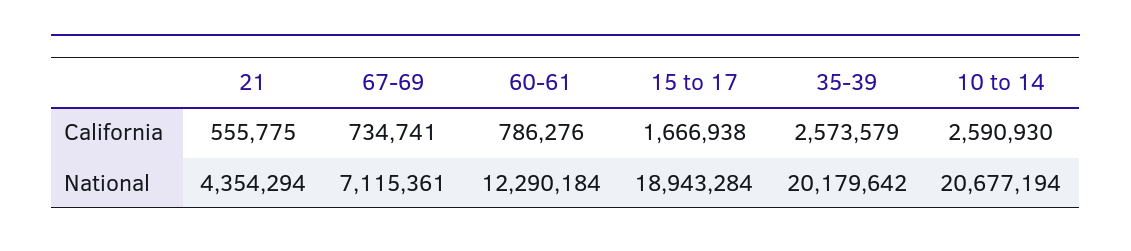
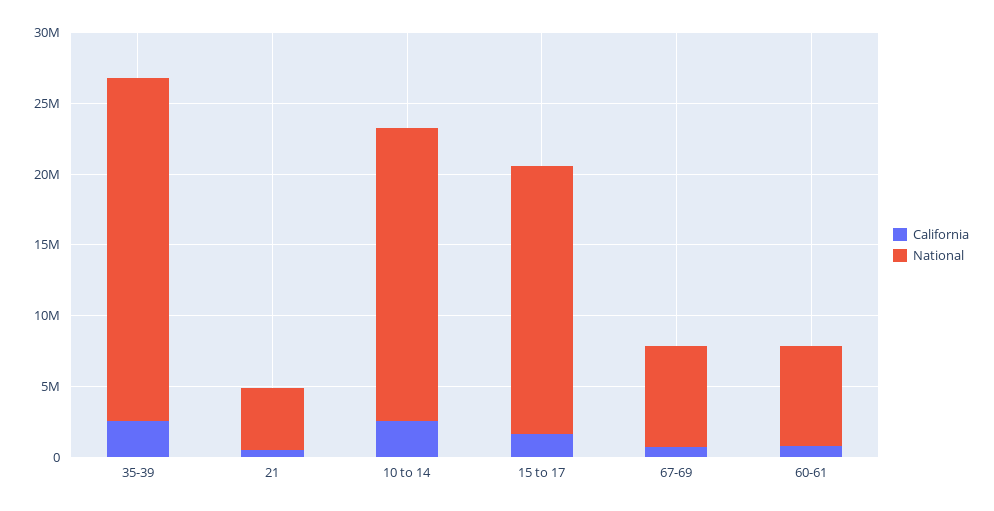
National, 60-61: 12290184 -> 7000000
National, 35-39: 20179642 -> 24000000

